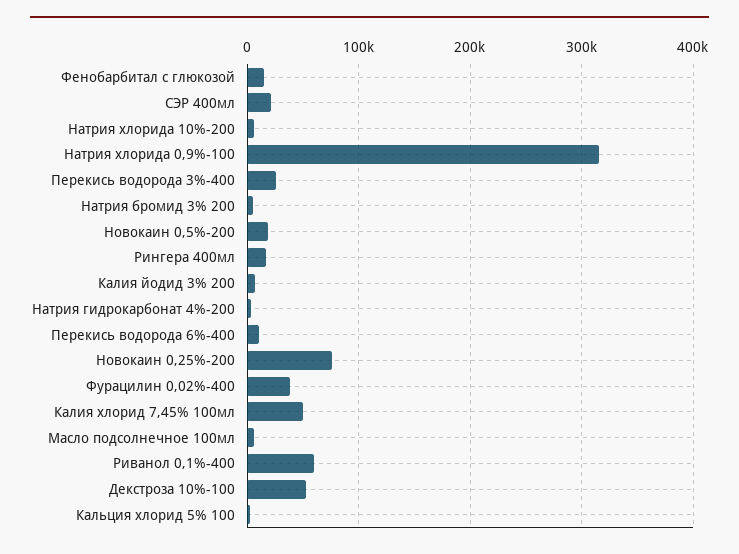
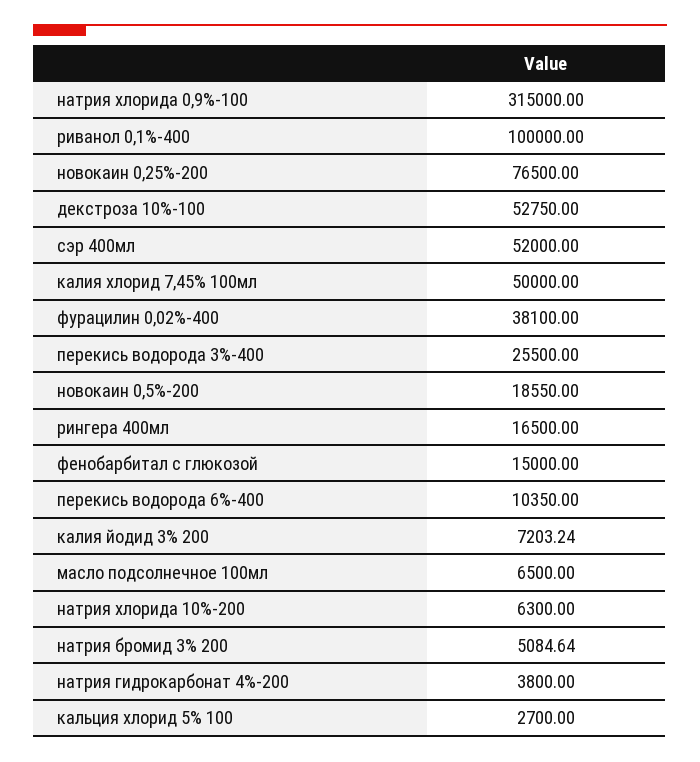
СЭР 400мл: 20000 -> 52000
Риванол 0,1%-400: 60000 -> 100000

